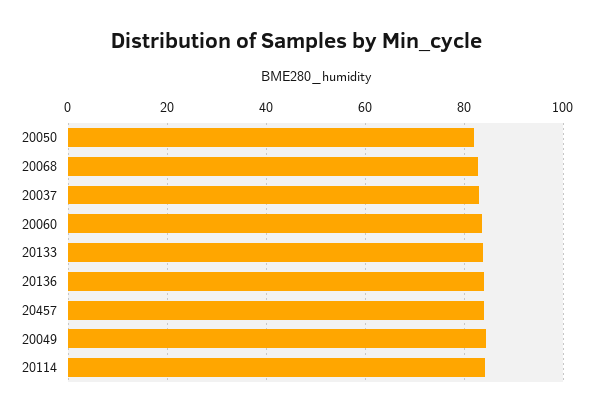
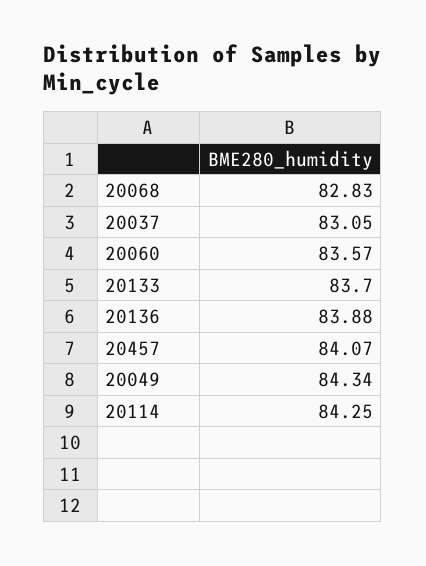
20050: 82 -> none

